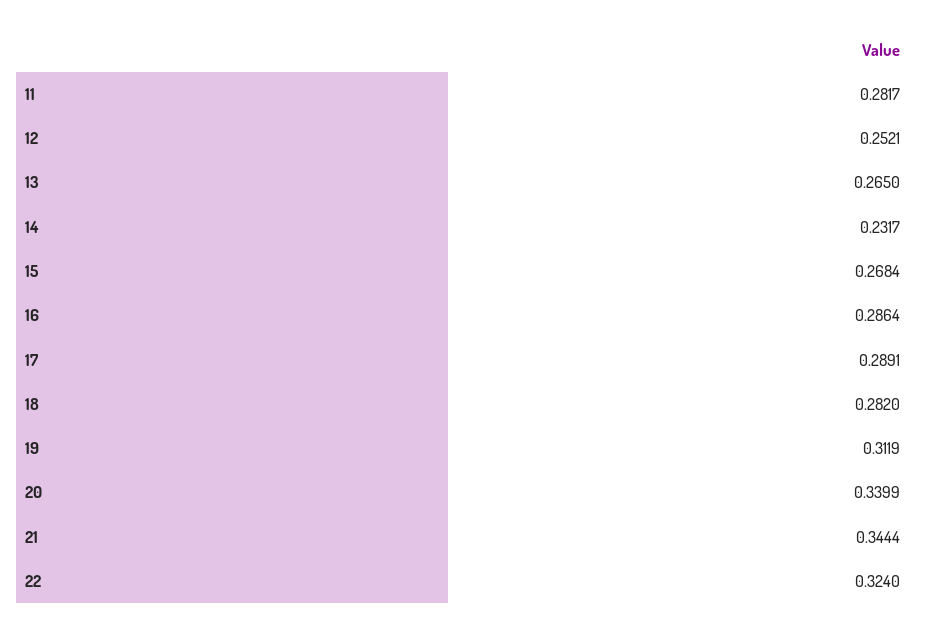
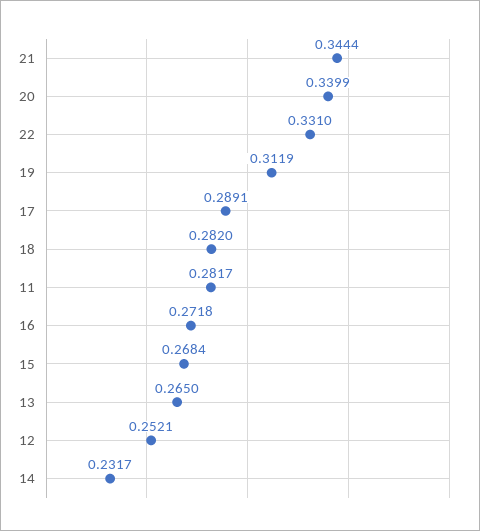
16: 0.2864 -> 0.2718
22: 0.324 -> 0.331

